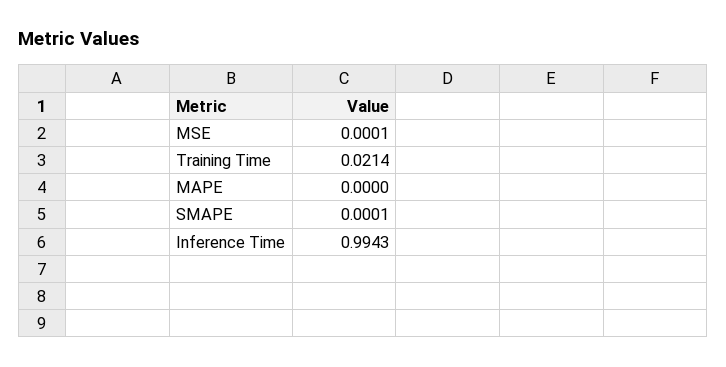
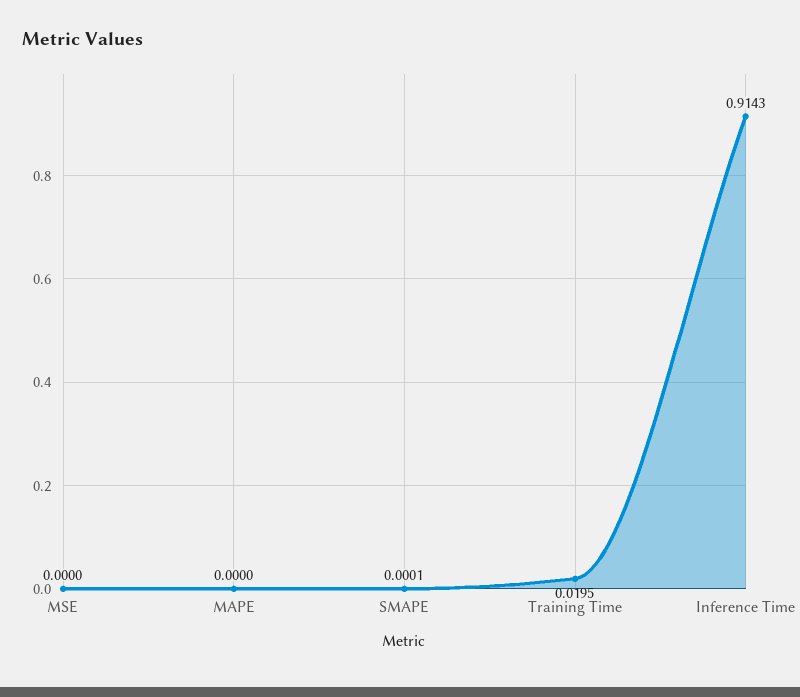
MSE: 0.0001 -> 0
Training Time: 0.0214 -> 0.0195
Inference Time: 0.9943 -> 0.9143

